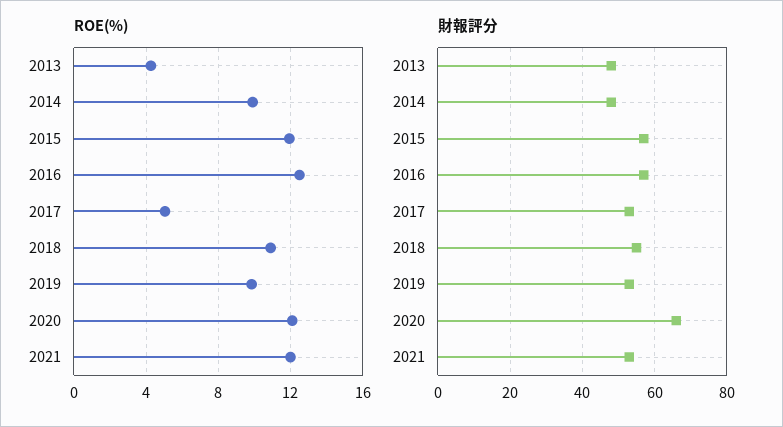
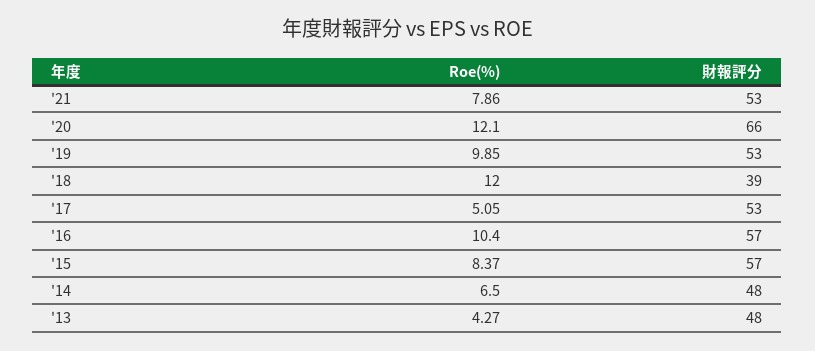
ROE(%), 2014: 10 -> 6.5
ROE(%), 2015: 12 -> 8.37
ROE(%), 2016: 12.5 -> 10.4
ROE(%), 2018: 11 -> 12
ROE(%), 2021: 12 -> 7.86
財報評分, 2018: 55 -> 39

